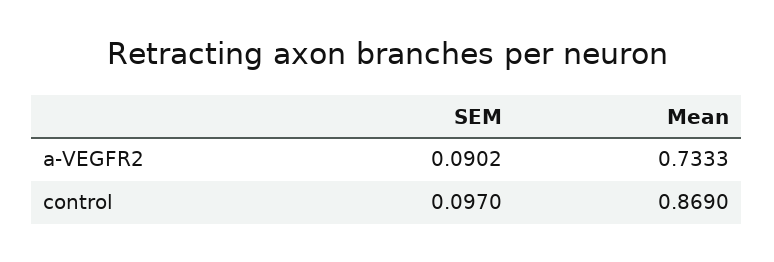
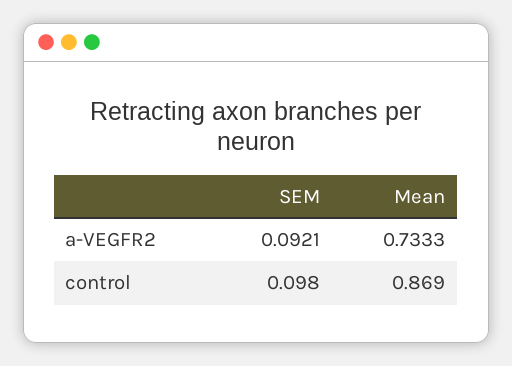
SEM, a-VEGFR2: 0.0902 -> 0.0921
SEM, control: 0.097 -> 0.098

